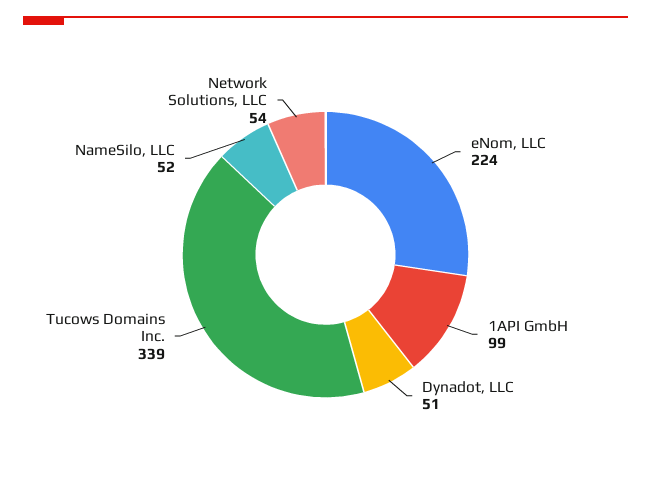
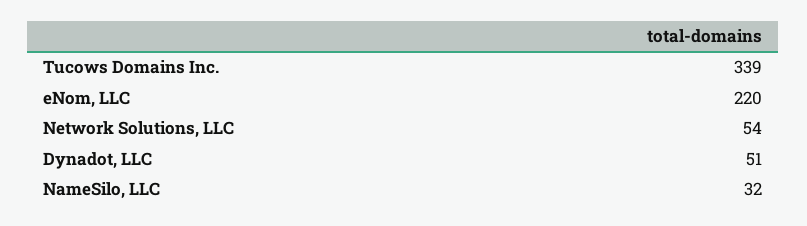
eNom, LLC: 224 -> 220
1API GmbH: 99 -> none
NameSilo, LLC: 52 -> 32

